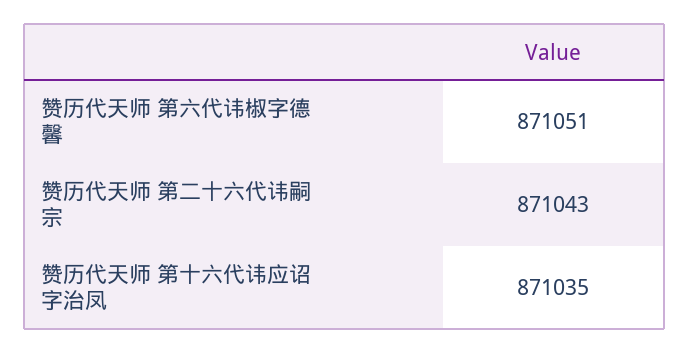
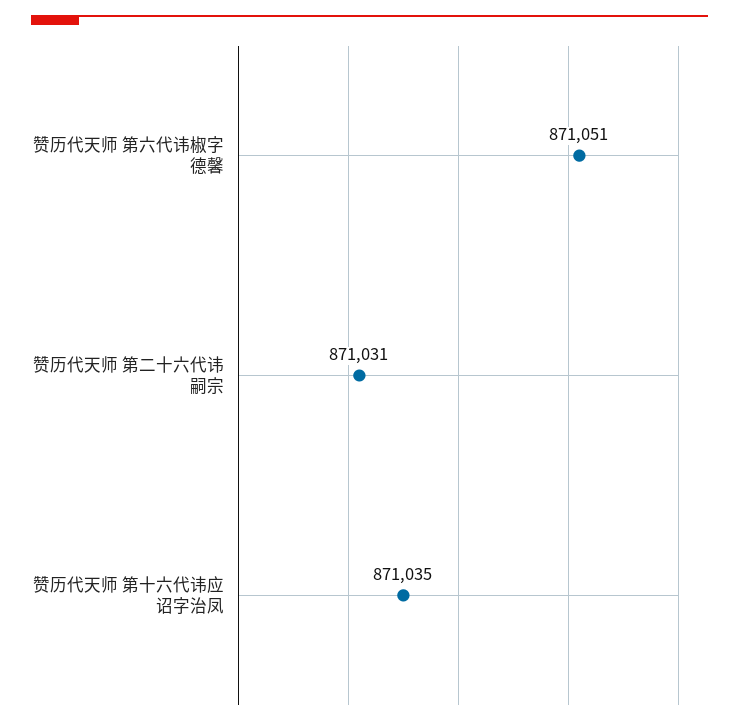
赞历代天师 第二十六代讳嗣宗: 871043 -> 871031

